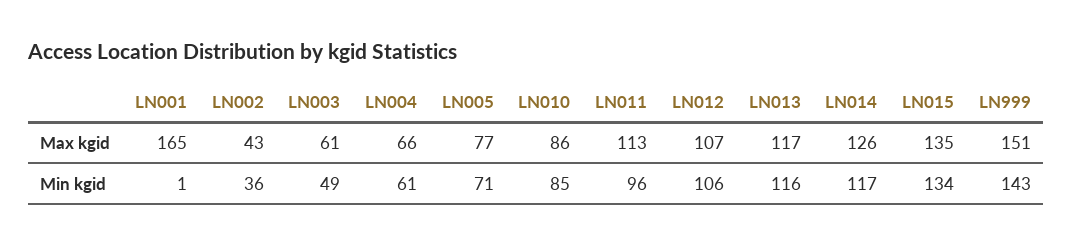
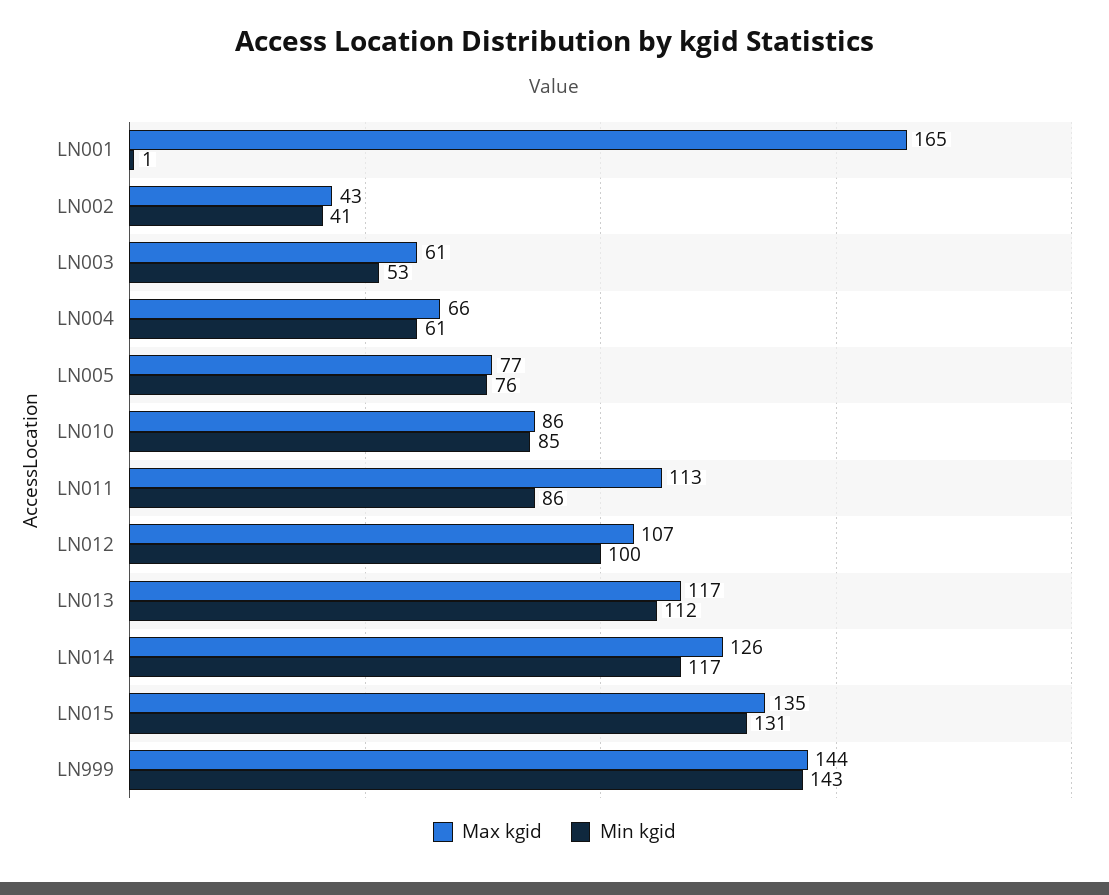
Max kgid, LN999: 151 -> 144
Min kgid, LN002: 36 -> 41
Min kgid, LN003: 49 -> 53
Min kgid, LN005: 71 -> 76
Min kgid, LN011: 96 -> 86
Min kgid, LN012: 106 -> 100
Min kgid, LN013: 116 -> 112
Min kgid, LN015: 134 -> 131

